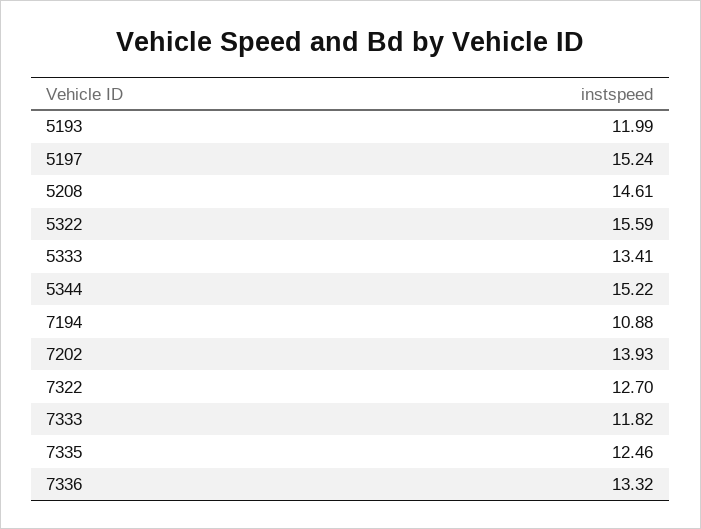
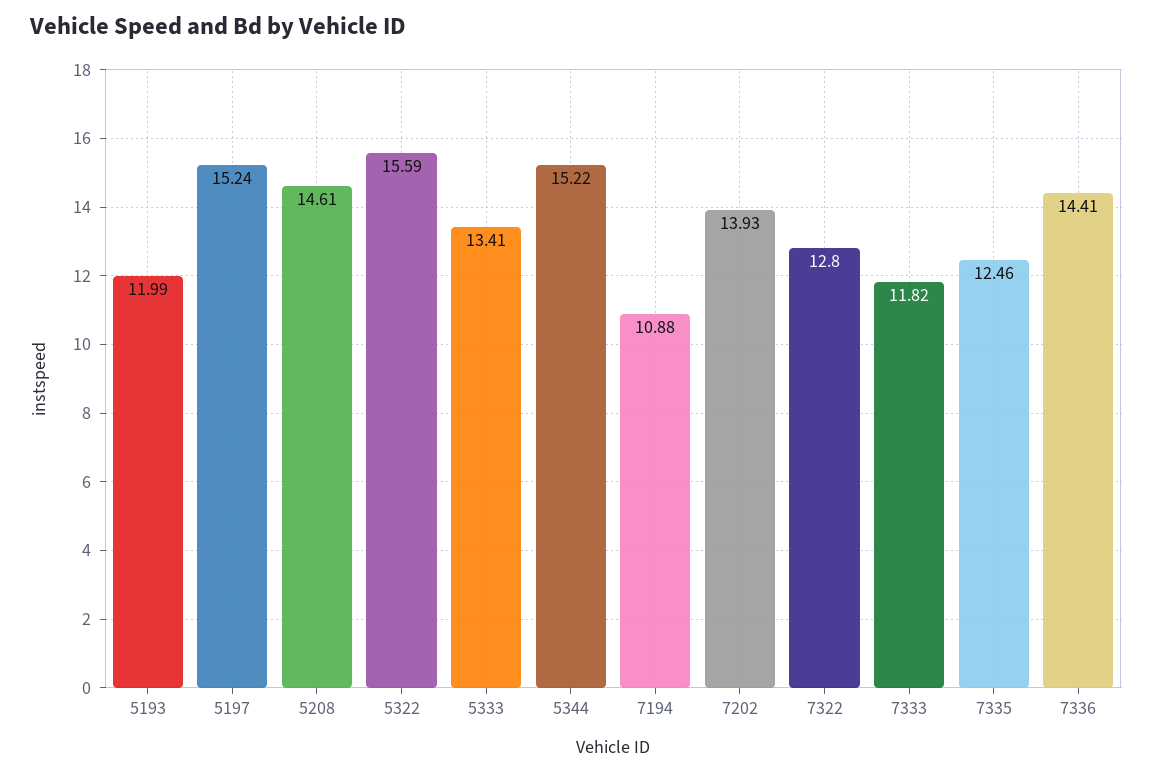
7322: 12.7 -> 12.8
7336: 13.32 -> 14.41

